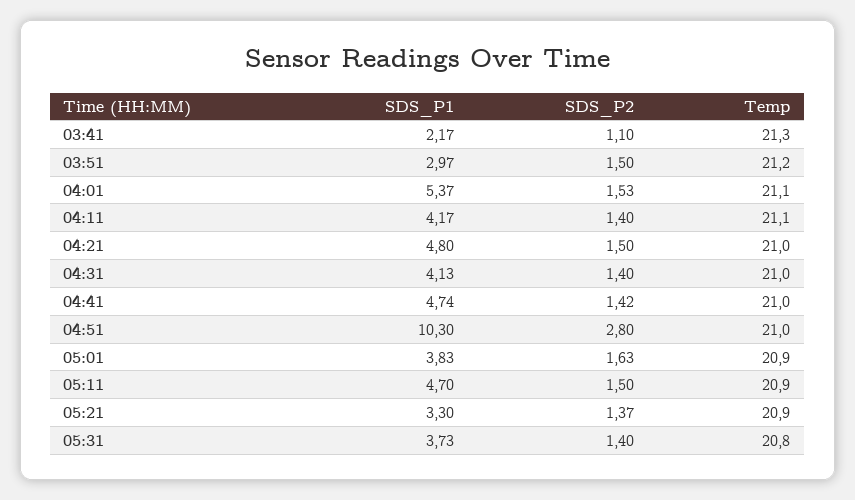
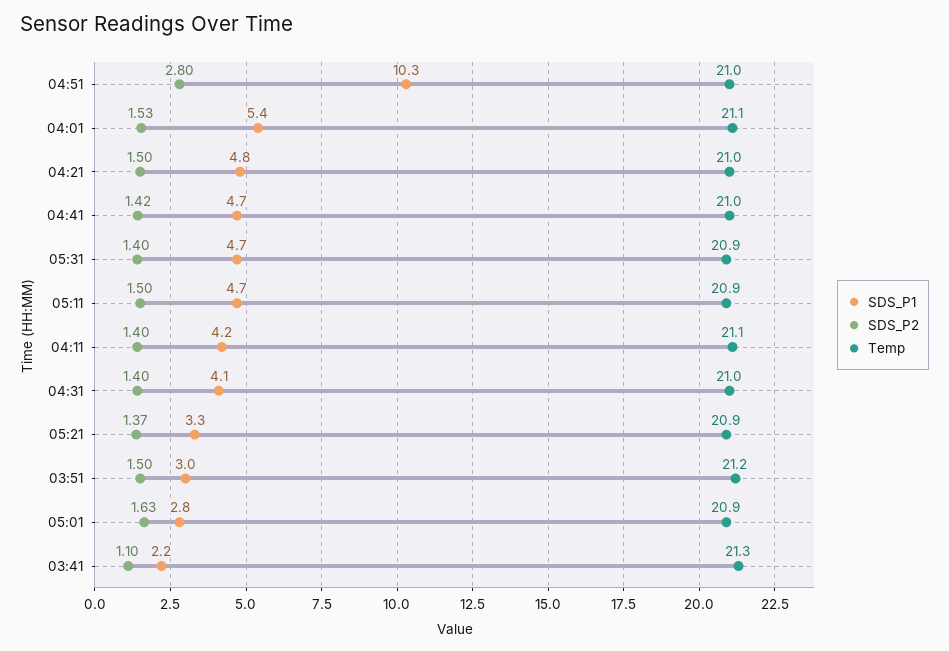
SDS_P1, 05:01: 3.83 -> 2.8
SDS_P1, 05:31: 3.73 -> 4.7
Temp, 05:31: 20.8 -> 20.9

